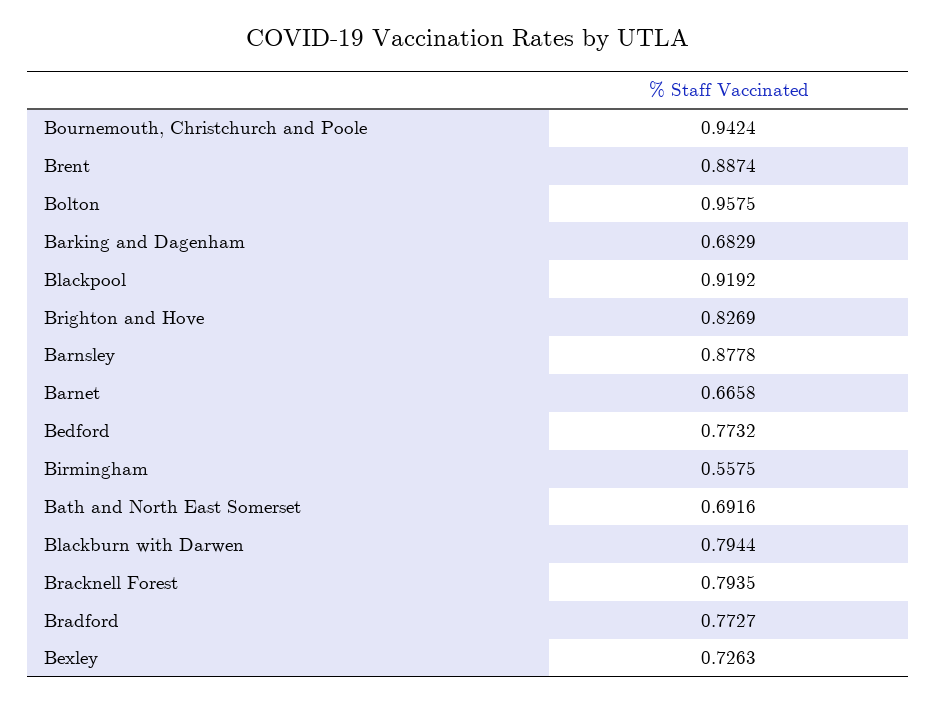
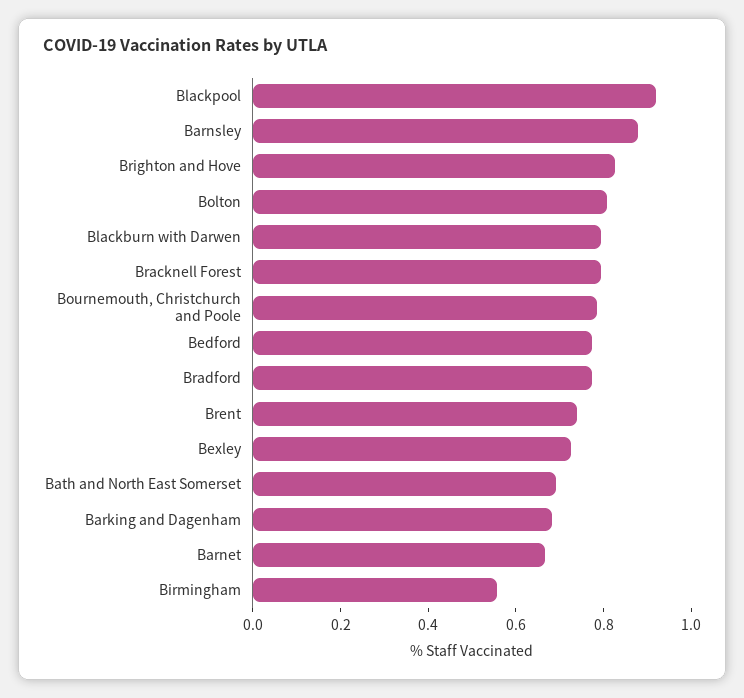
Bournemouth, Christchurch and Poole: 0.9424 -> 0.8
Brent: 0.8874 -> 0.75
Bolton: 0.9575 -> 0.8

